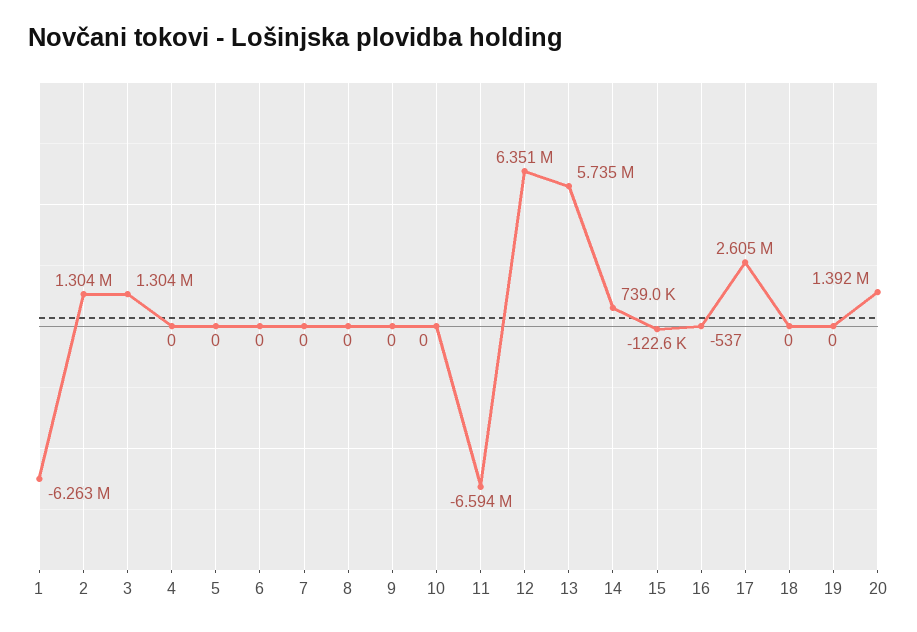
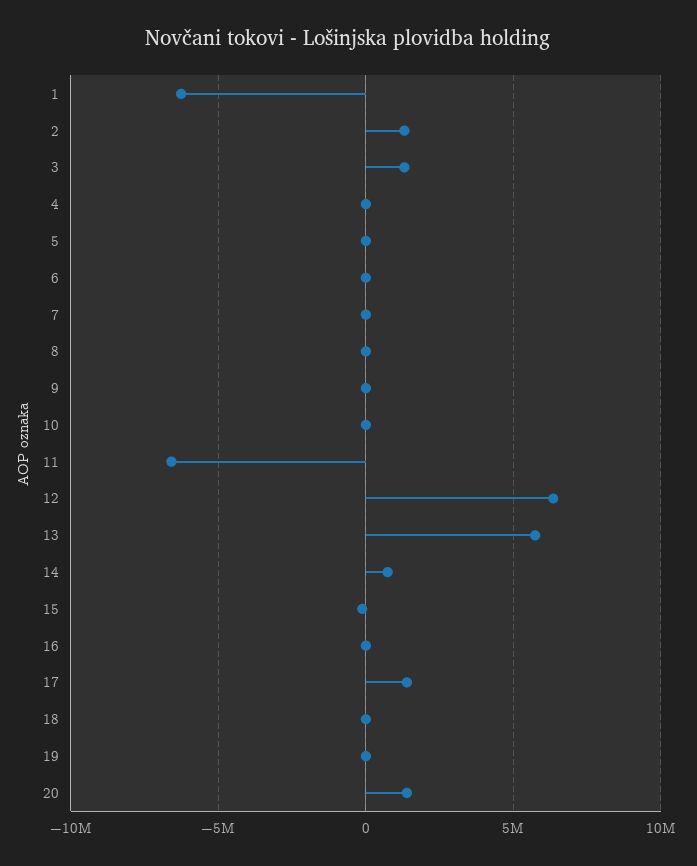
17: 2605000 -> 1500000

